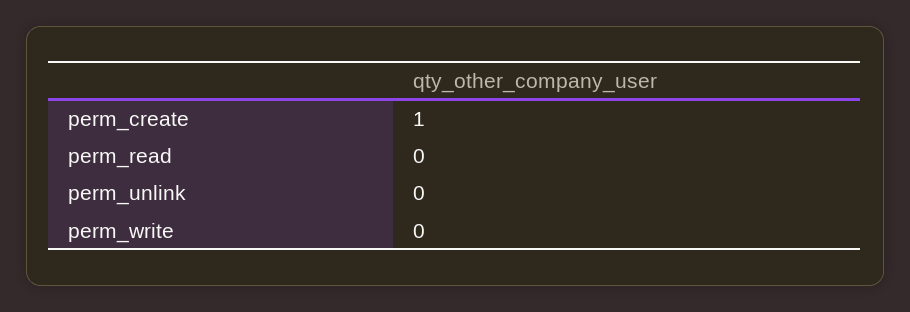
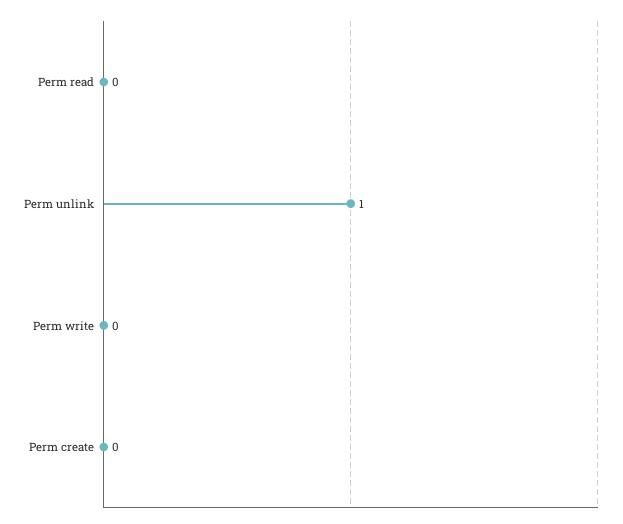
perm_create: 1 -> 0
perm_unlink: 0 -> 1

